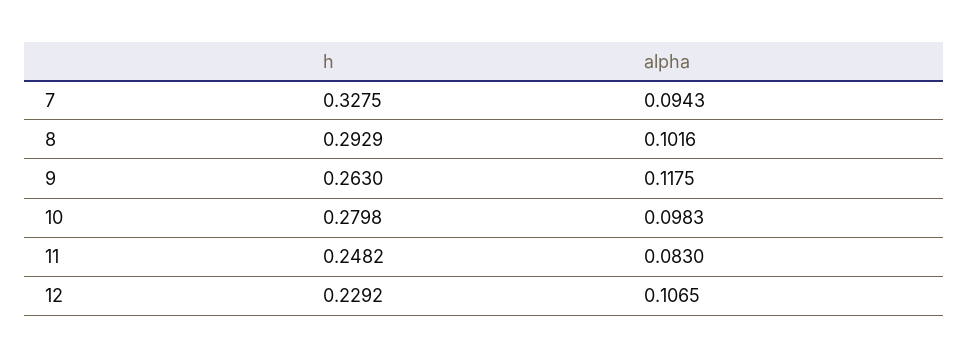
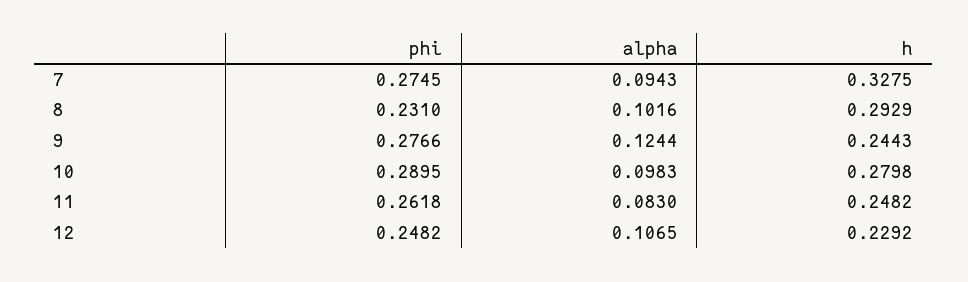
h, 9: 0.263 -> 0.2443
alpha, 9: 0.1175 -> 0.1244
phi, 7: none -> 0.2745
phi, 8: none -> 0.231
phi, 9: none -> 0.2766
phi, 10: none -> 0.2895
phi, 11: none -> 0.2618
phi, 12: none -> 0.2482

